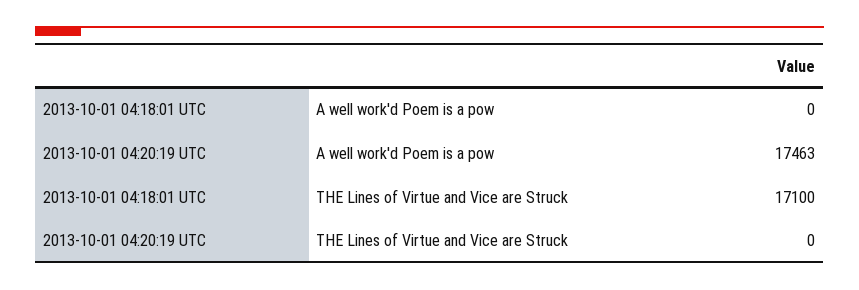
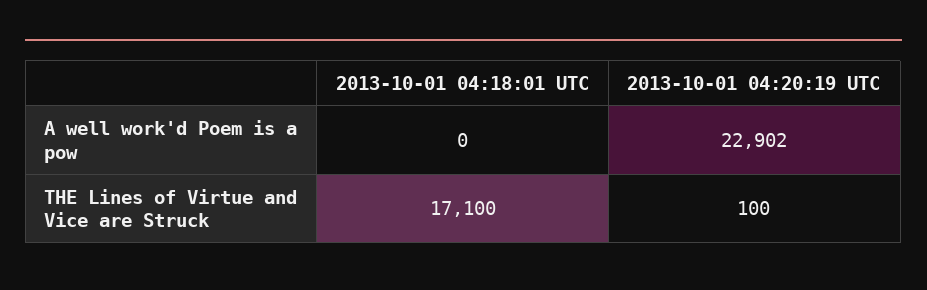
2013-10-01 04:20:19 UTC, A well work'd Poem is a pow: 17463 -> 22902
2013-10-01 04:20:19 UTC, THE Lines of Virtue and Vice are Struck: 0 -> 100

